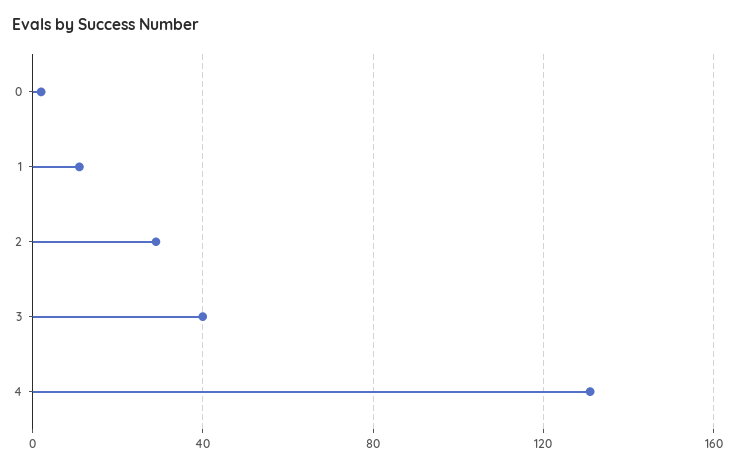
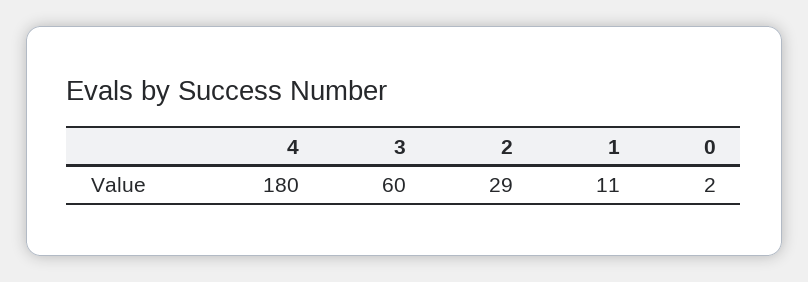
3: 40 -> 60
4: 130 -> 180

